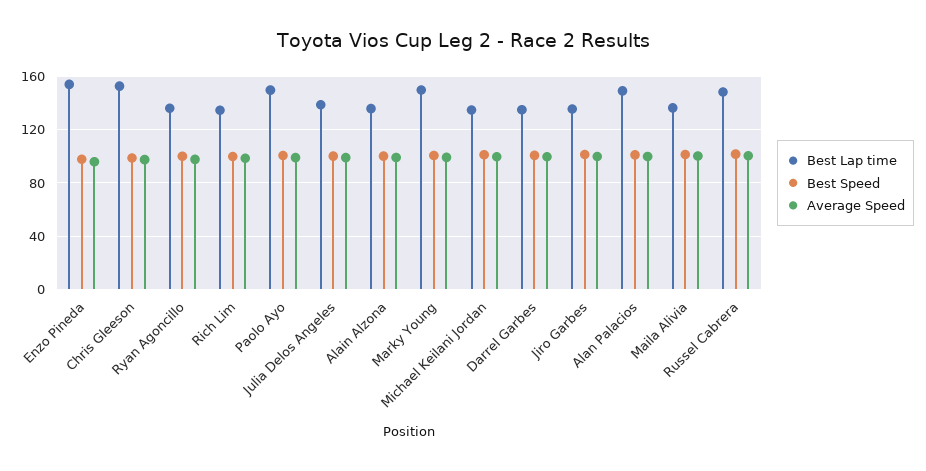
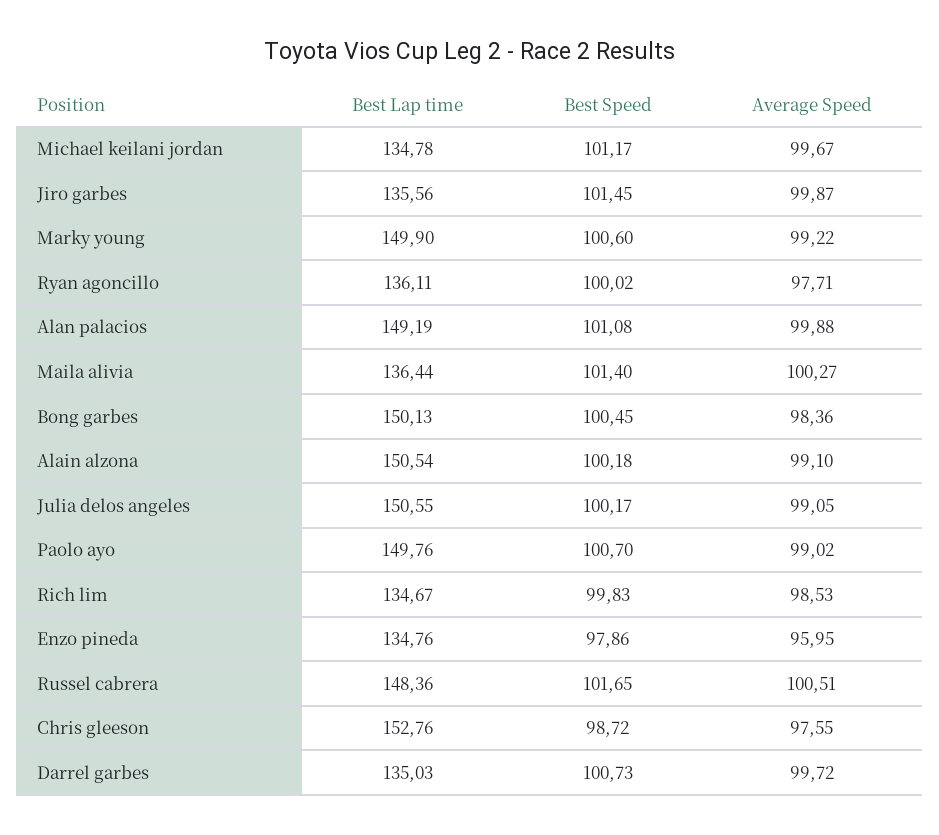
Best Lap time, Enzo Pineda: 155 -> 134.76
Best Lap time, Julia Delos Angeles: 140 -> 150.55
Best Lap time, Alain Alzona: 135 -> 150.54
Best Lap time, Bong garbes: none -> 150.13
Best Speed, Bong garbes: none -> 100.45
Average Speed, Bong garbes: none -> 98.36

